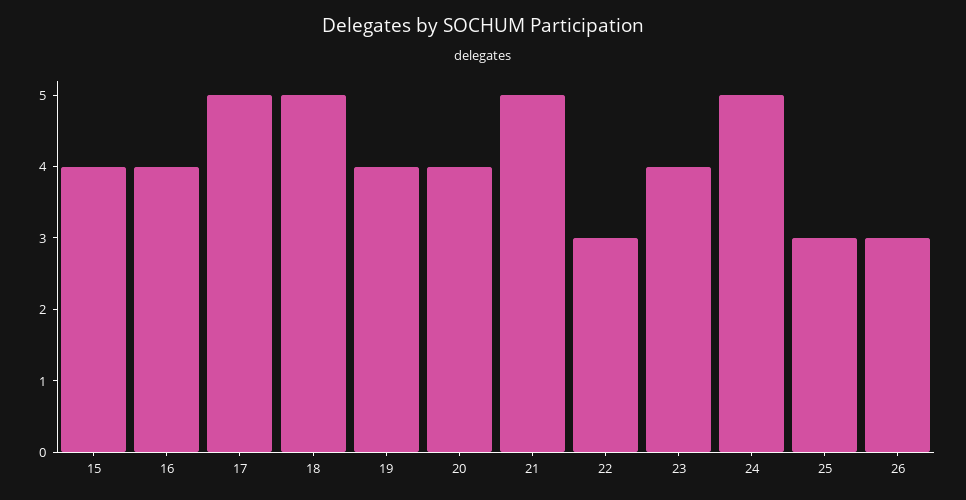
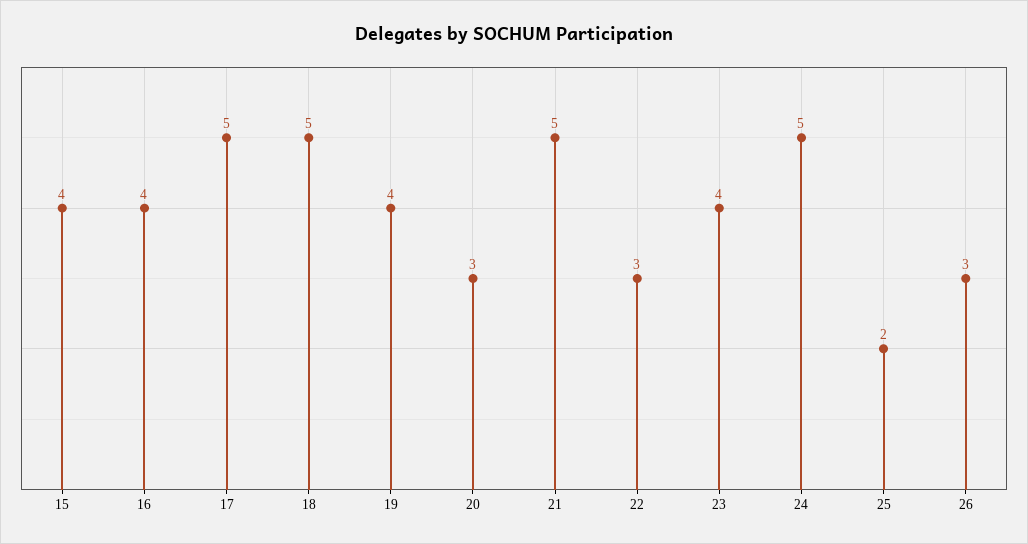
20: 4 -> 3
25: 3 -> 2

